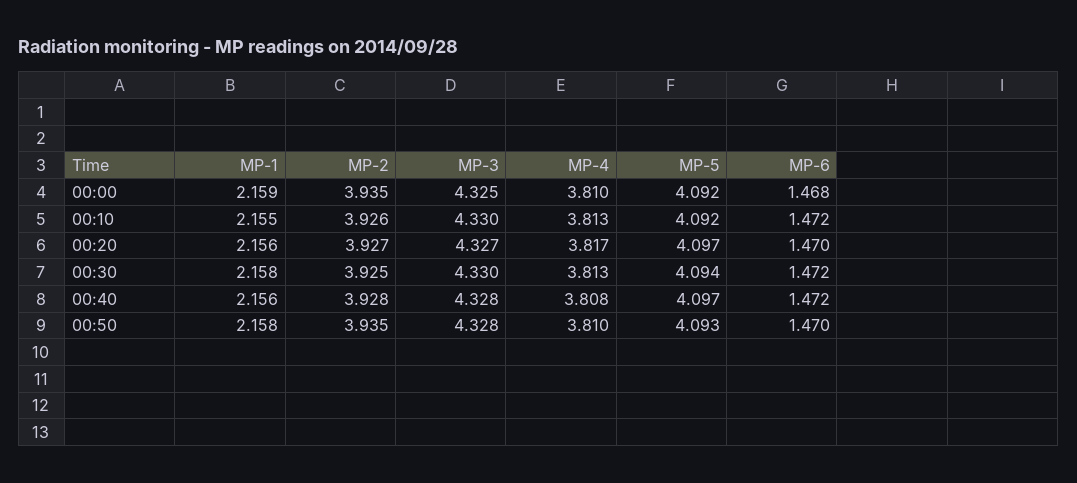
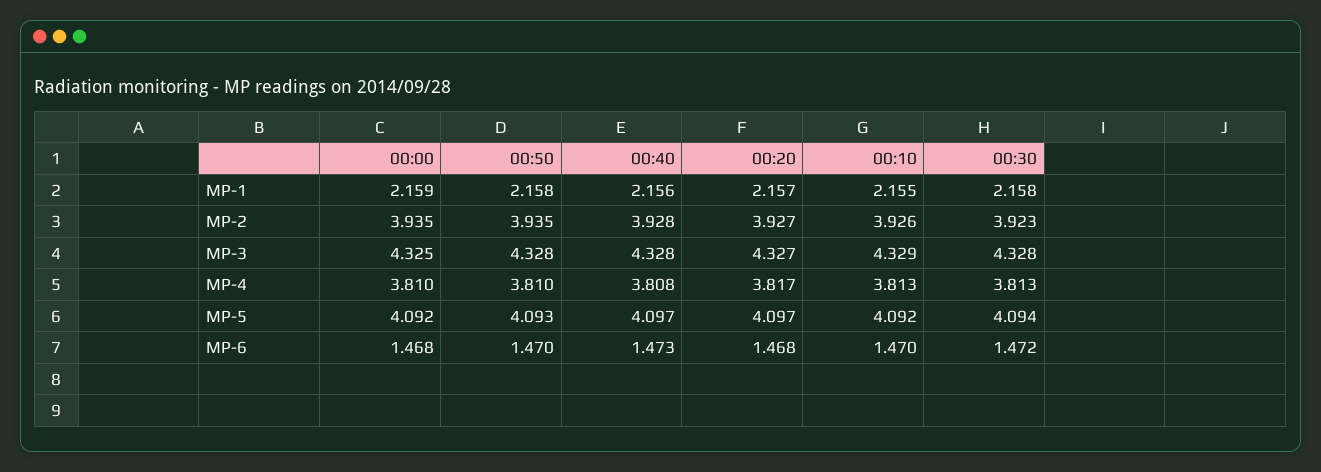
MP-3, 00:10: 4.33 -> 4.329
MP-6, 00:10: 1.472 -> 1.47
MP-1, 00:20: 2.156 -> 2.157
MP-6, 00:20: 1.47 -> 1.468
MP-2, 00:30: 3.925 -> 3.923
MP-3, 00:30: 4.33 -> 4.328
MP-6, 00:40: 1.472 -> 1.473

